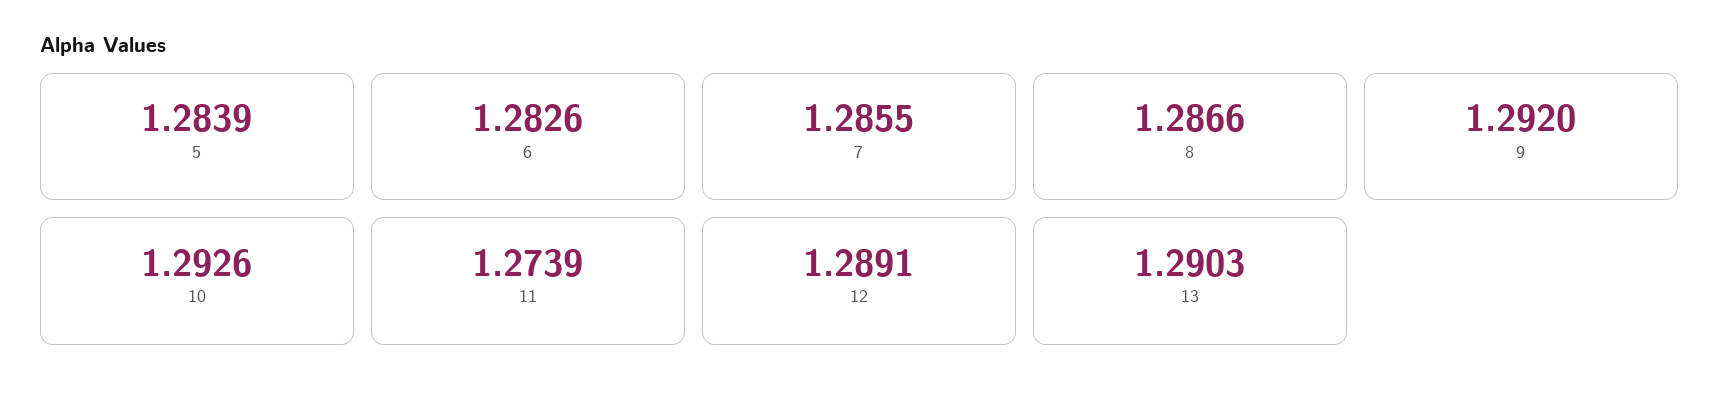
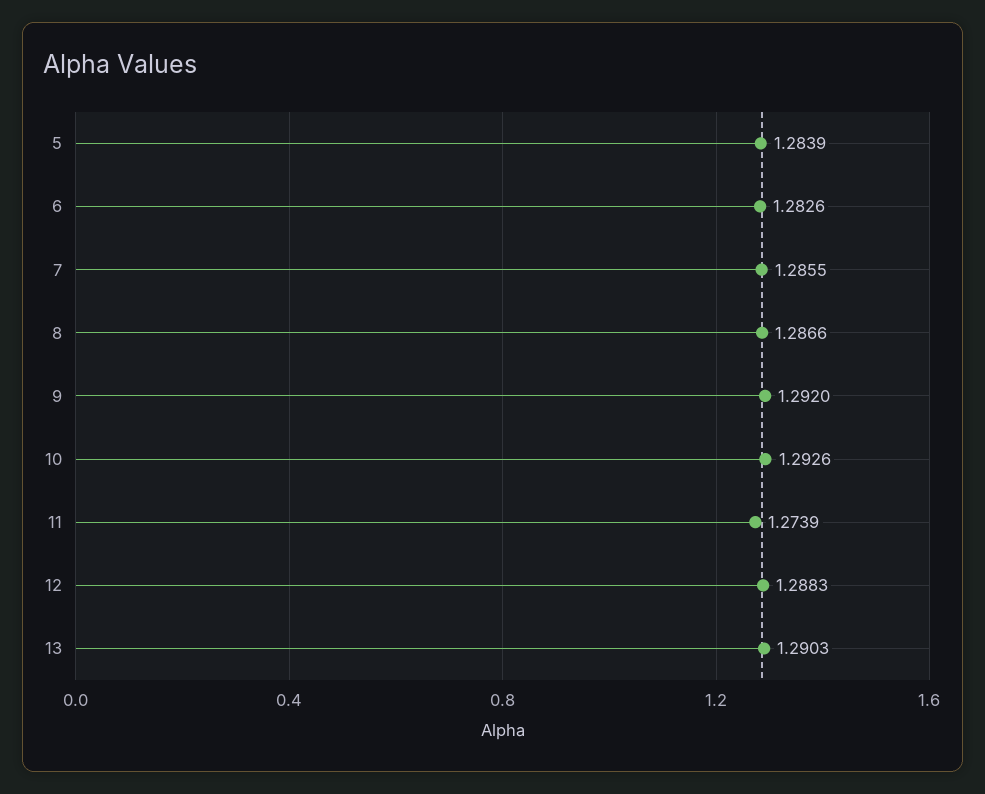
12: 1.2891 -> 1.2883

